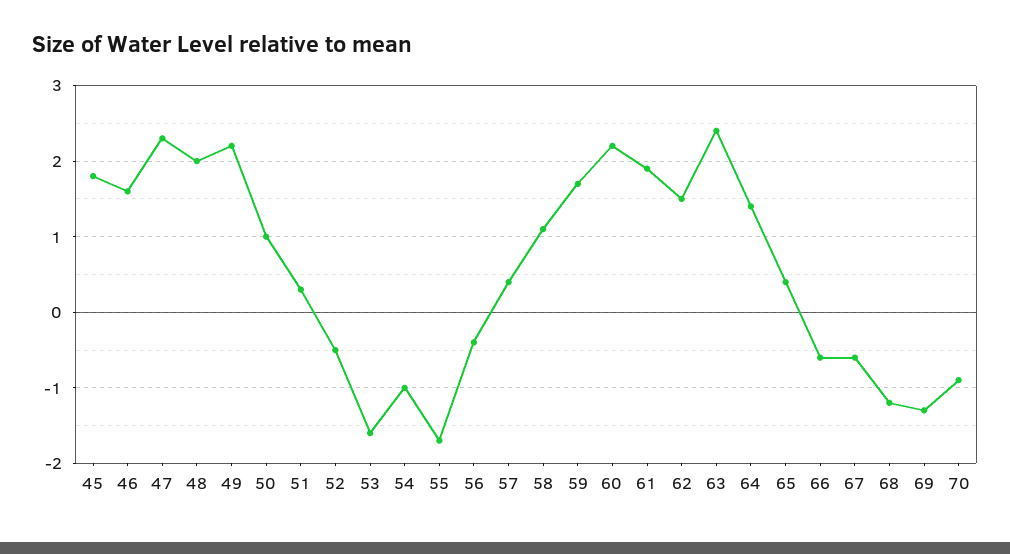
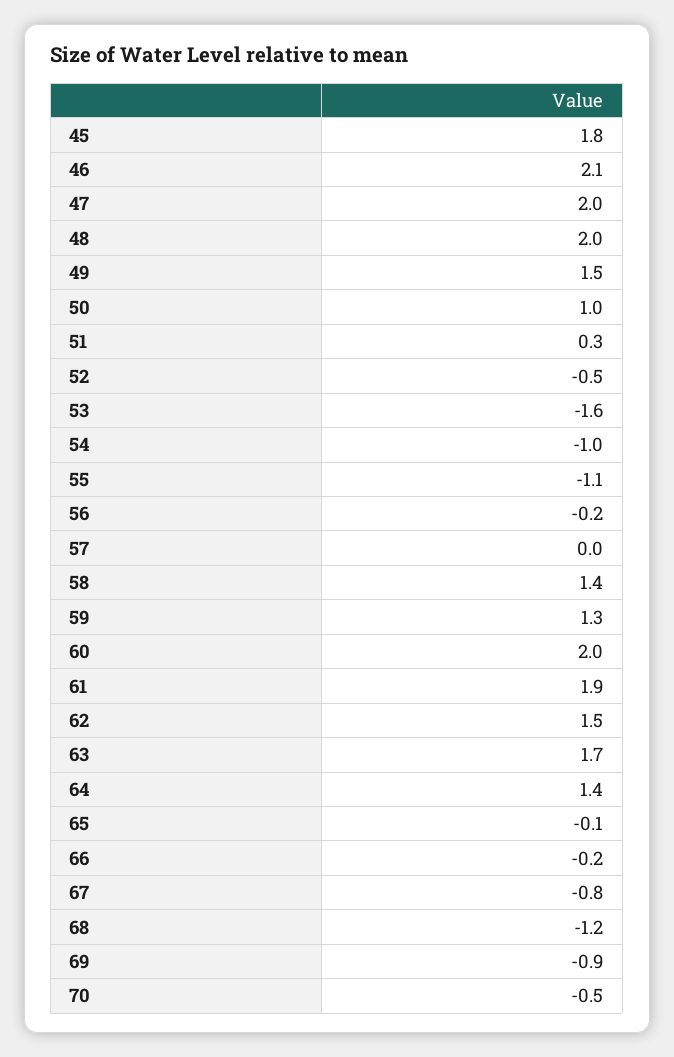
46: 1.6 -> 2.1
47: 2.3 -> 2
49: 2.2 -> 1.5
55: -1.7 -> -1.1
56: -0.4 -> -0.2
57: 0.4 -> 0
58: 1.1 -> 1.4
59: 1.7 -> 1.3
60: 2.2 -> 2
63: 2.4 -> 1.7
65: 0.4 -> -0.1
66: -0.6 -> -0.2
67: -0.6 -> -0.8
69: -1.3 -> -0.9
70: -0.9 -> -0.5

